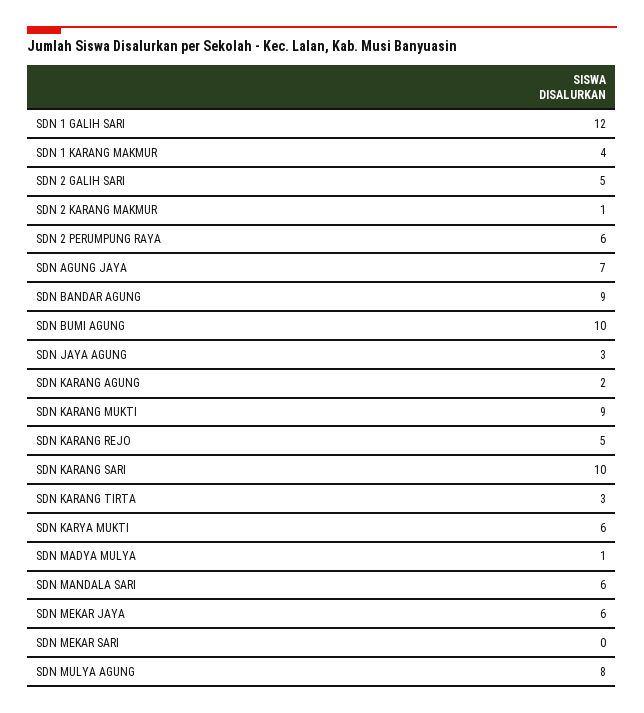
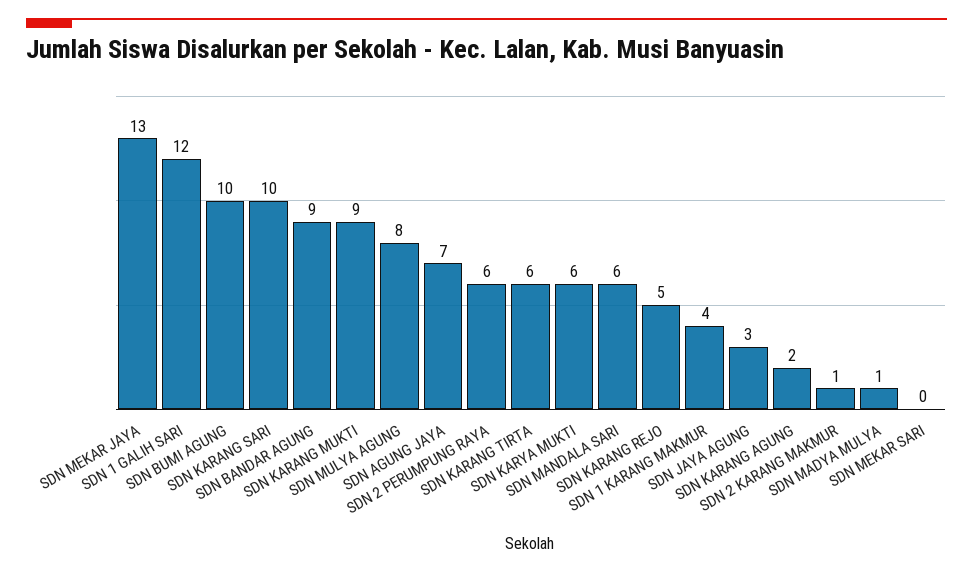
SDN 2 GALIH SARI: 5 -> none
SDN KARANG TIRTA: 3 -> 6
SDN MEKAR JAYA: 6 -> 13

